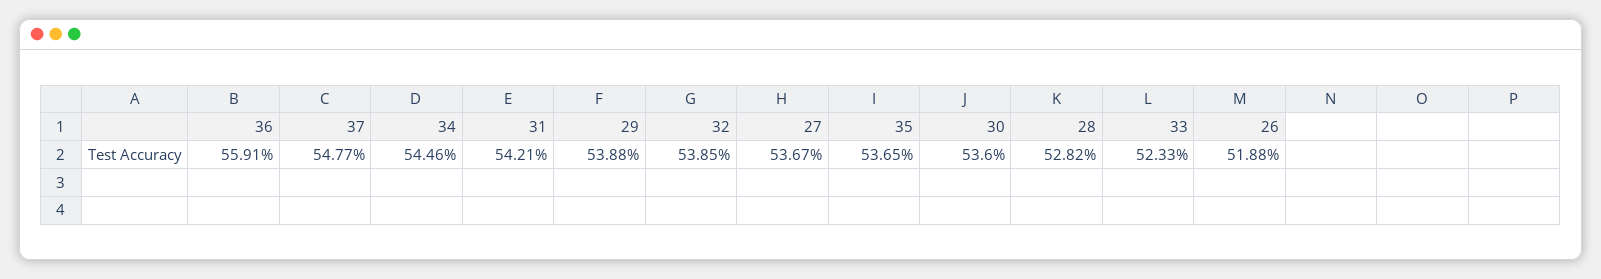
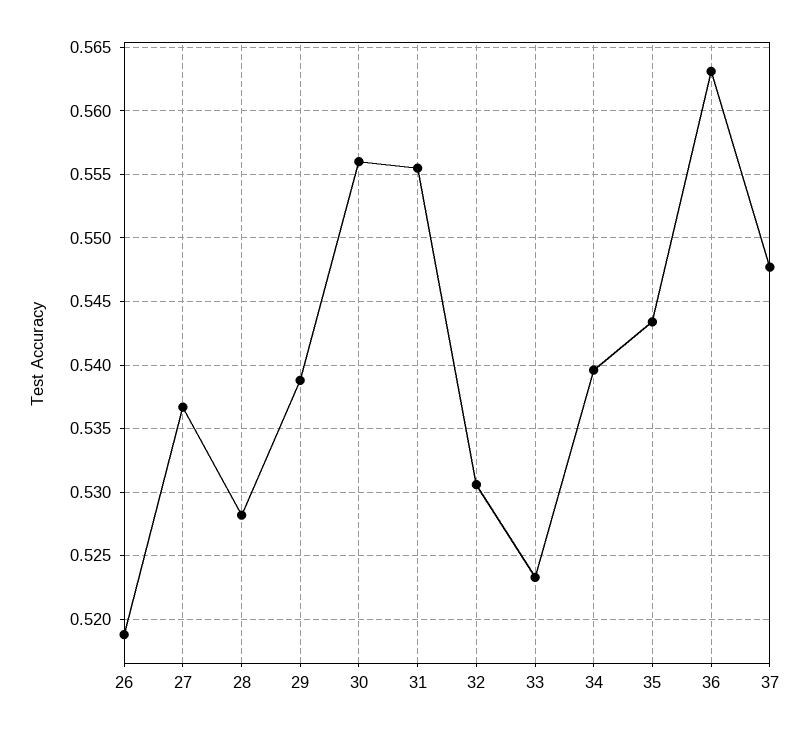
36: 0.5591 -> 0.563
34: 0.5446 -> 0.5395
31: 0.5421 -> 0.5555
32: 0.5385 -> 0.5305
35: 0.5365 -> 0.5435
30: 0.536 -> 0.556

